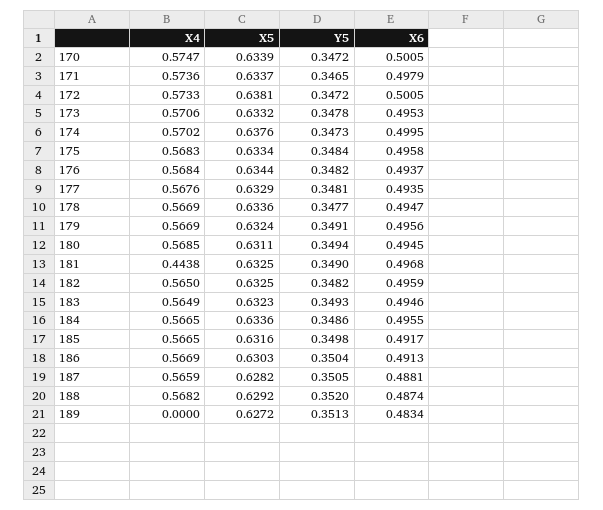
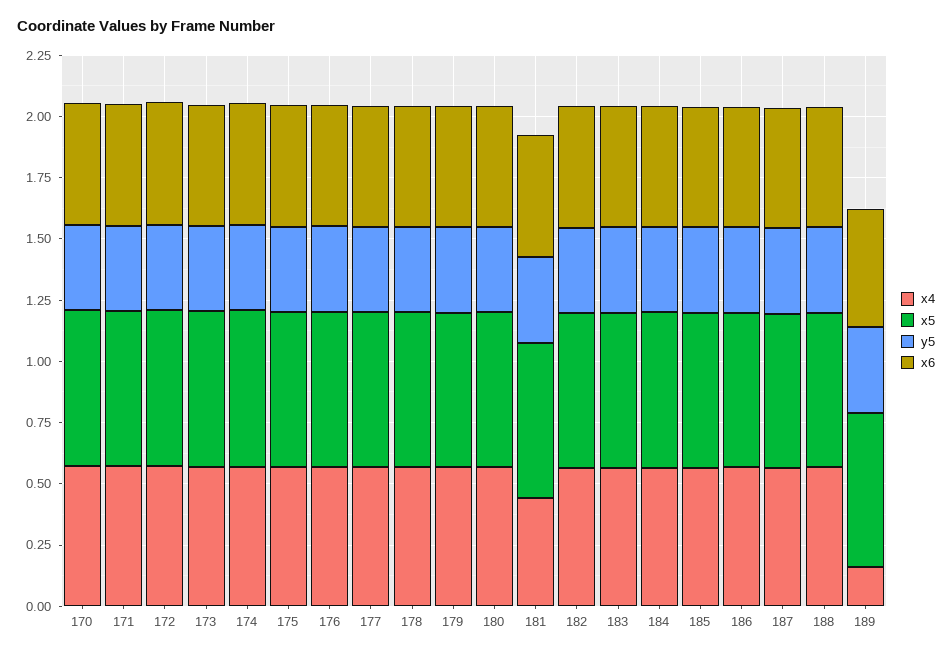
X4, 189: 0 -> 0.15

